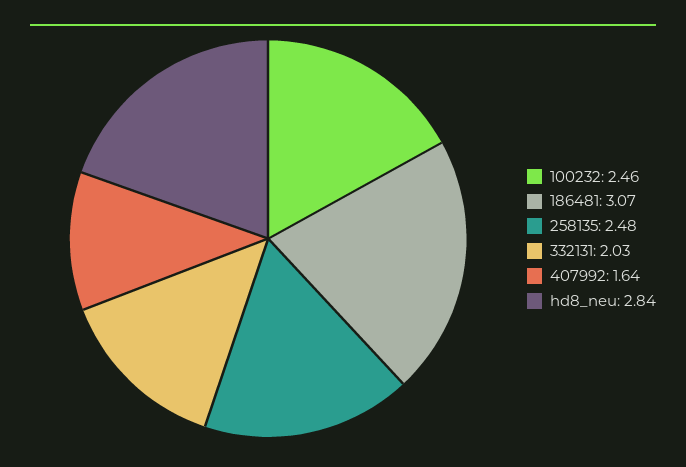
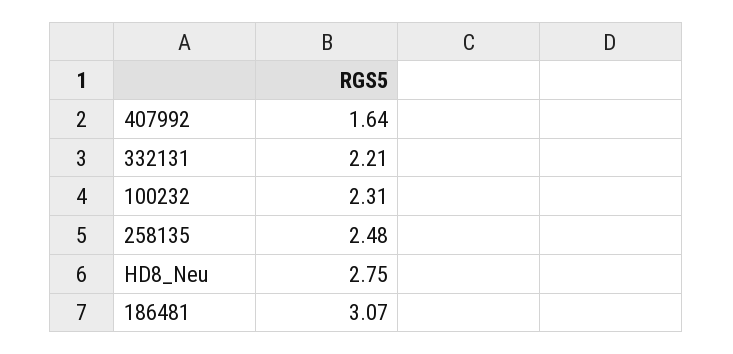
100232: 2.46 -> 2.31
332131: 2.03 -> 2.21
hd8_neu: 2.84 -> 2.75

